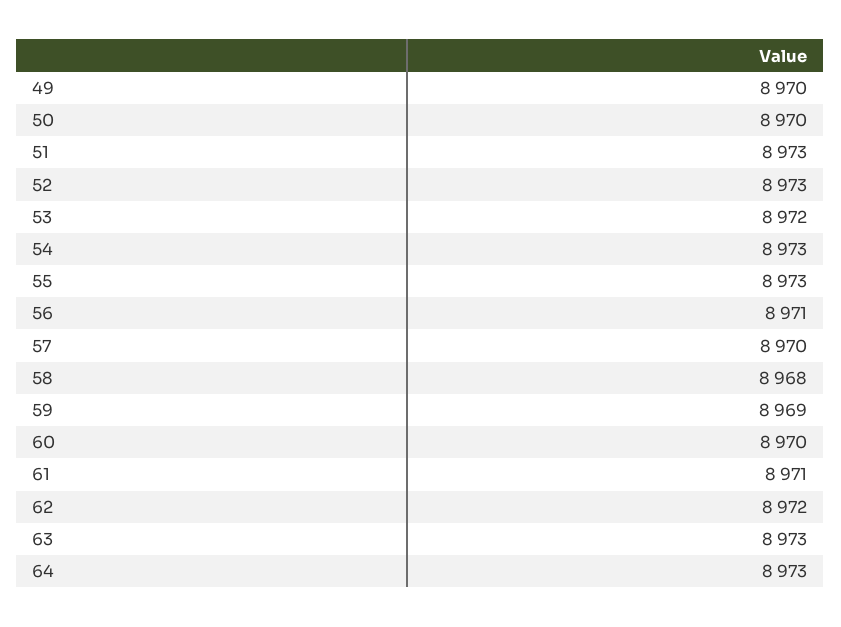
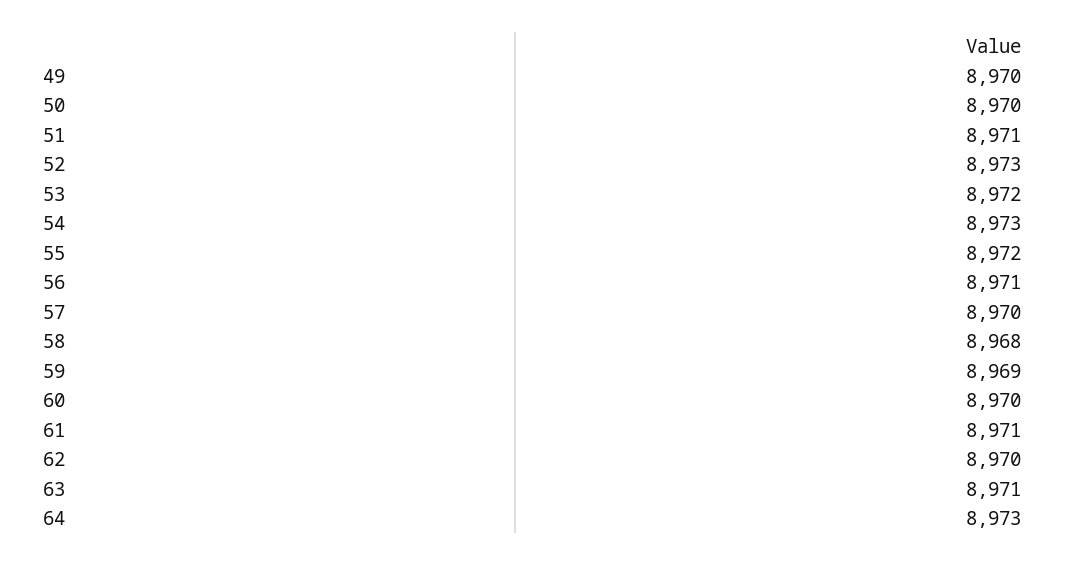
51: 8973 -> 8971
55: 8973 -> 8972
62: 8972 -> 8970
63: 8973 -> 8971

